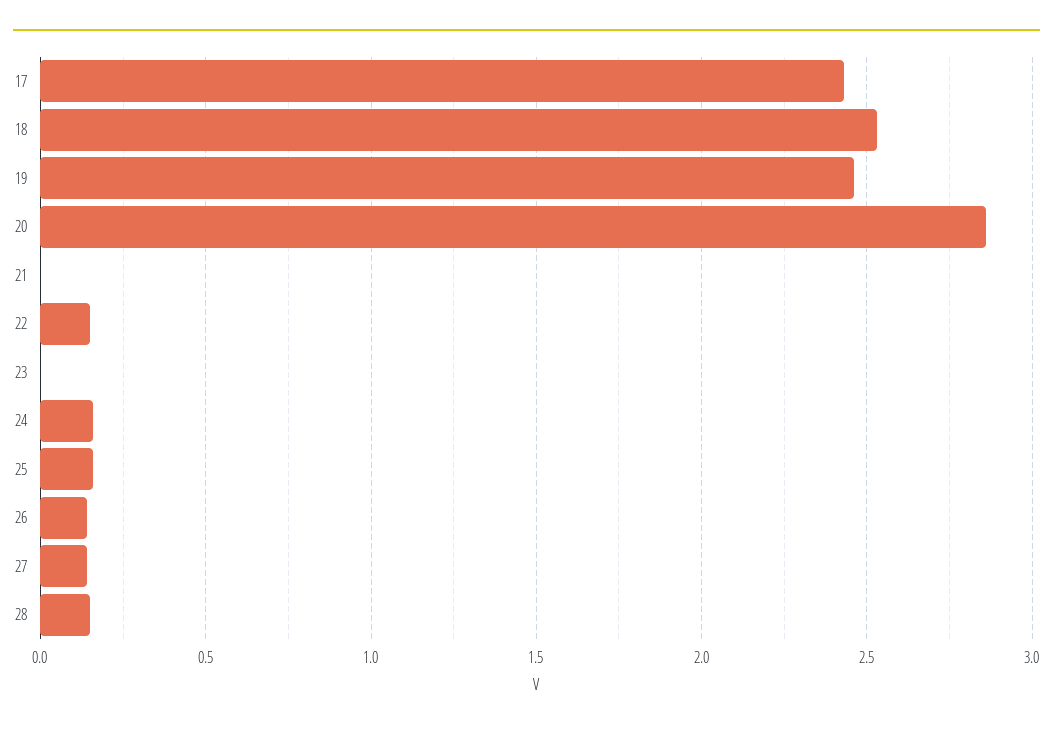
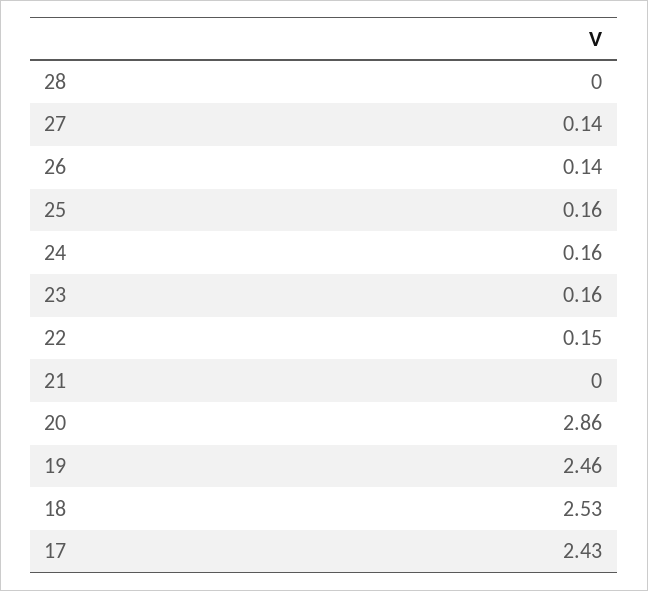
23: 0 -> 0.16
28: 0.15 -> 0

